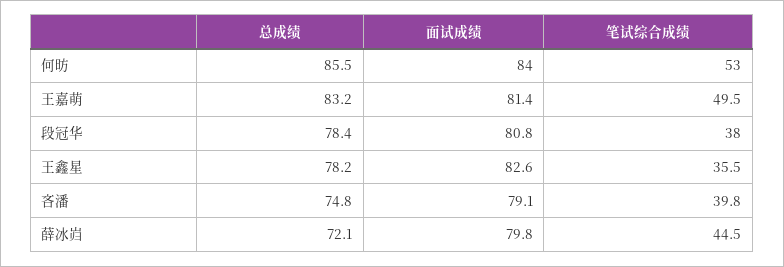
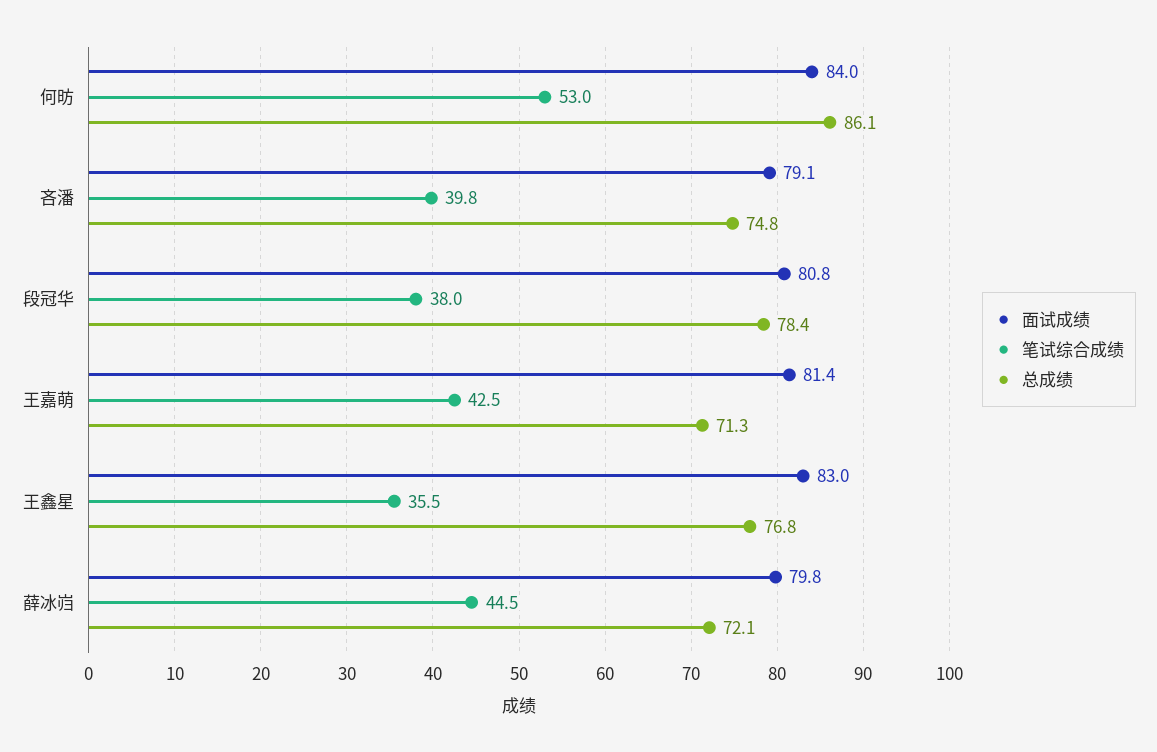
总成绩, 何昉: 85.5 -> 86.1
总成绩, 王嘉萌: 83.2 -> 71.3
笔试综合成绩, 王嘉萌: 49.5 -> 42.5
总成绩, 王鑫星: 78.2 -> 76.8
面试成绩, 王鑫星: 82.6 -> 83

